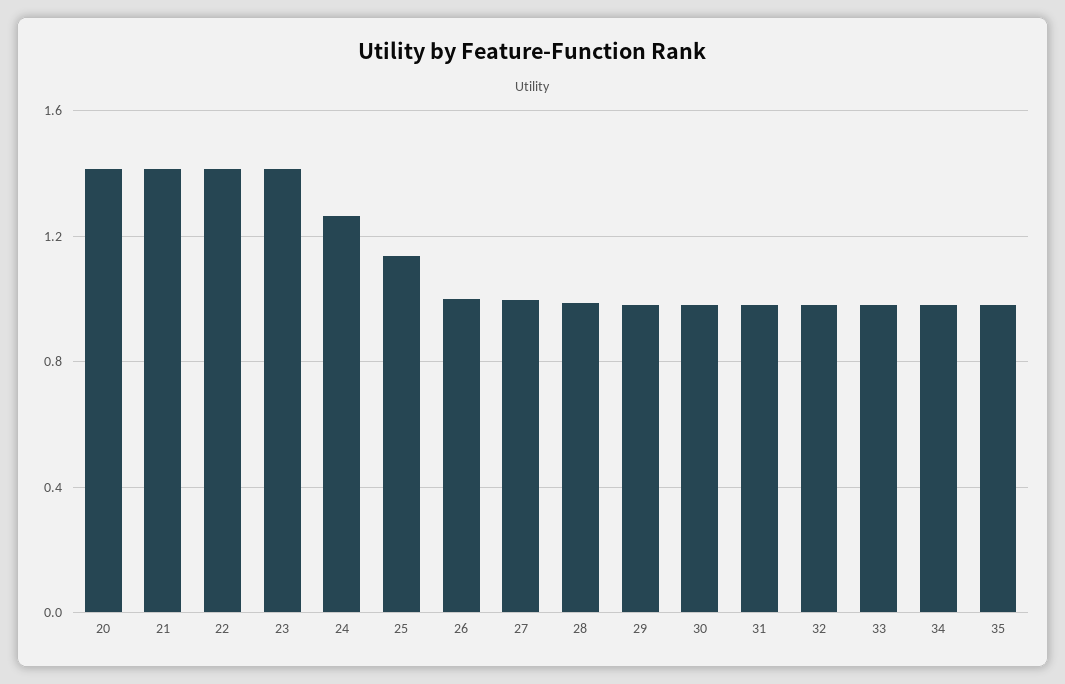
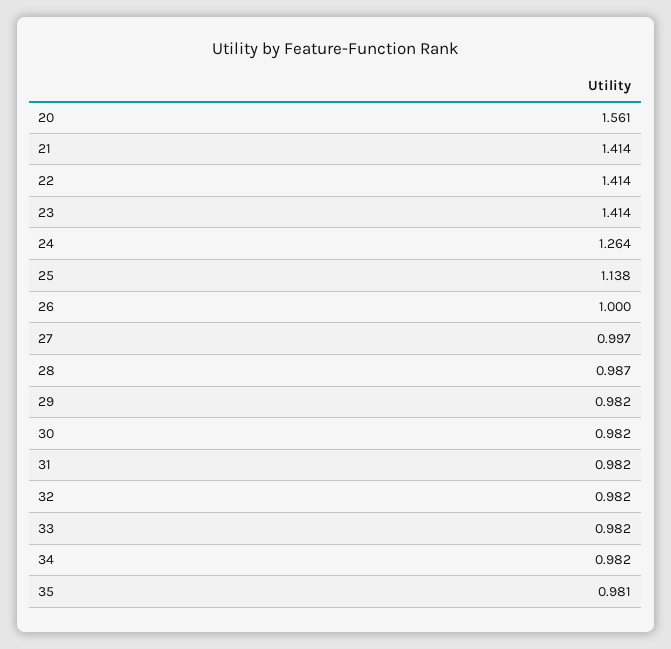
20: 1.4 -> 1.561

